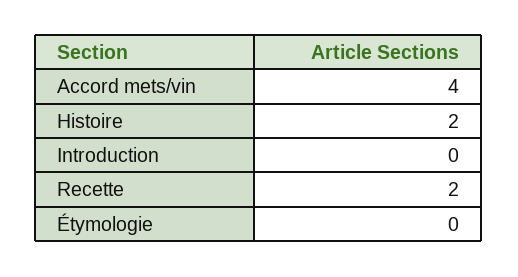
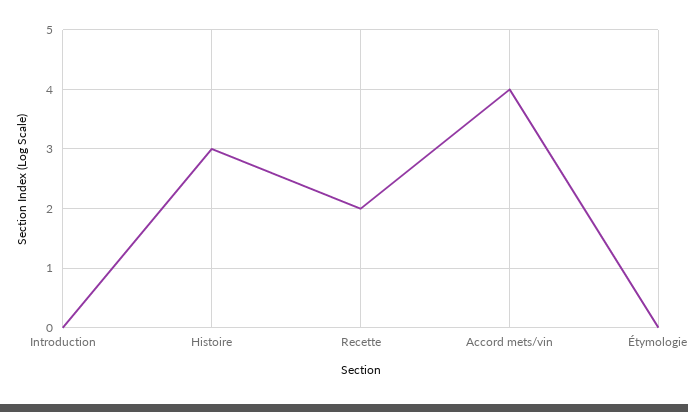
Histoire: 2 -> 3

